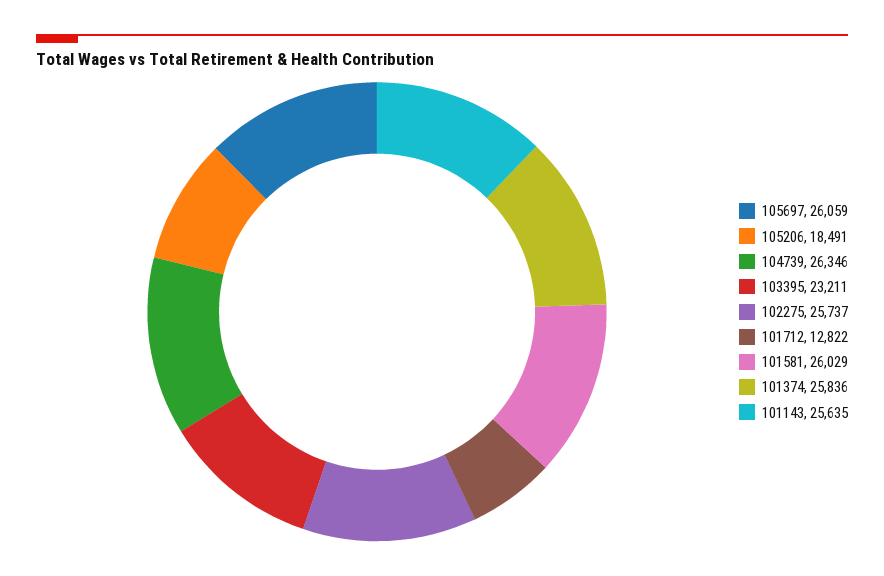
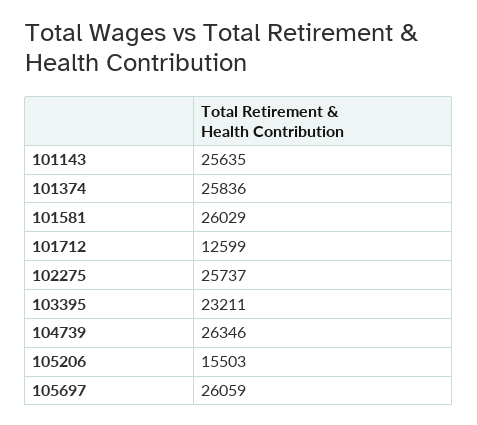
105206: 18491 -> 15503
101712: 12822 -> 12599

